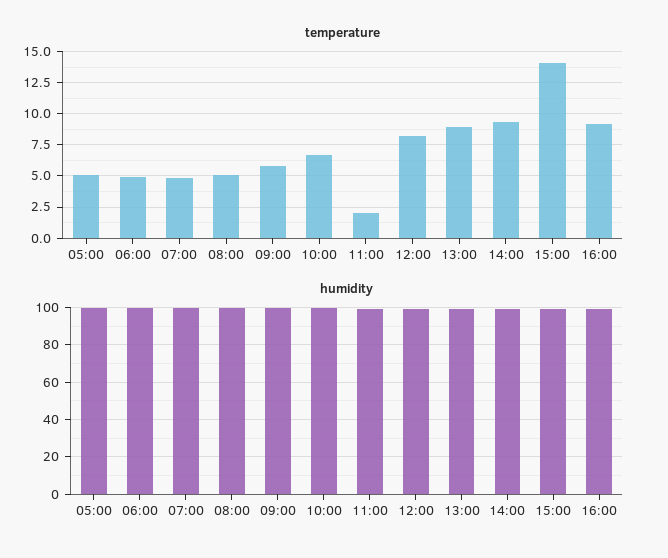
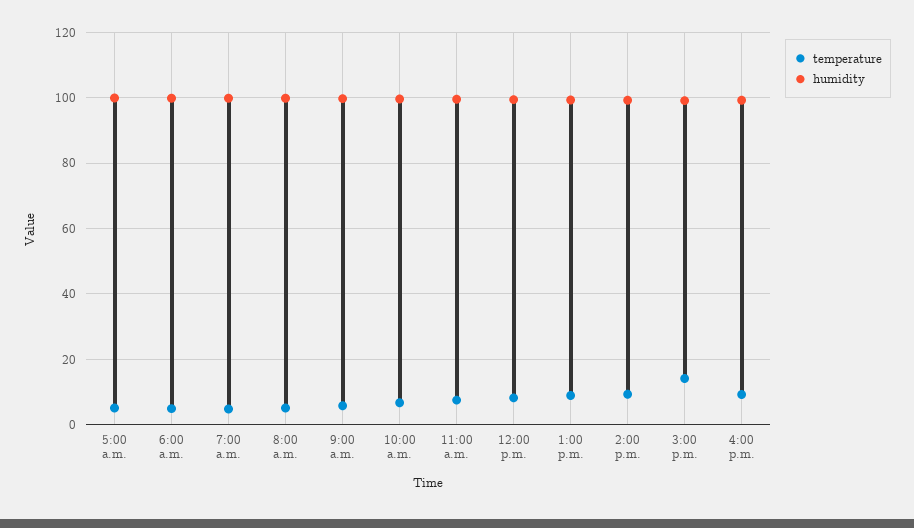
temperature, 11:00: 2 -> 8

